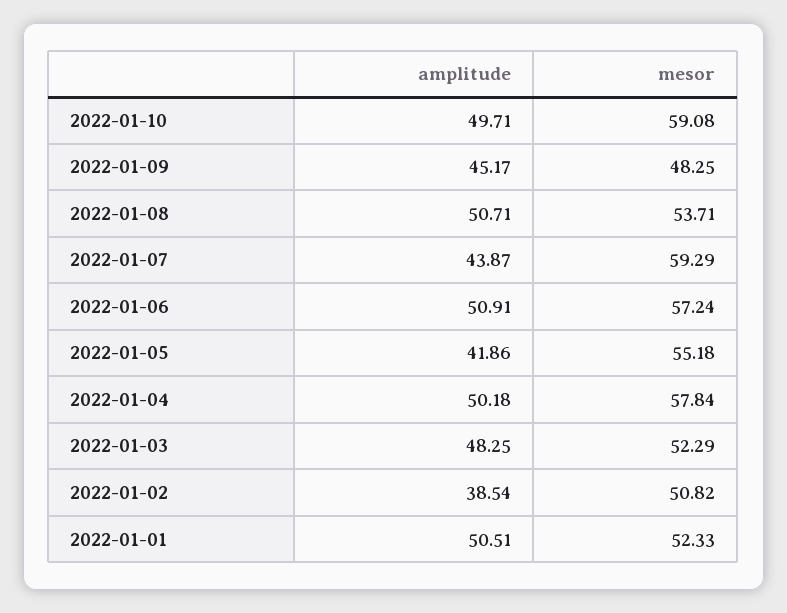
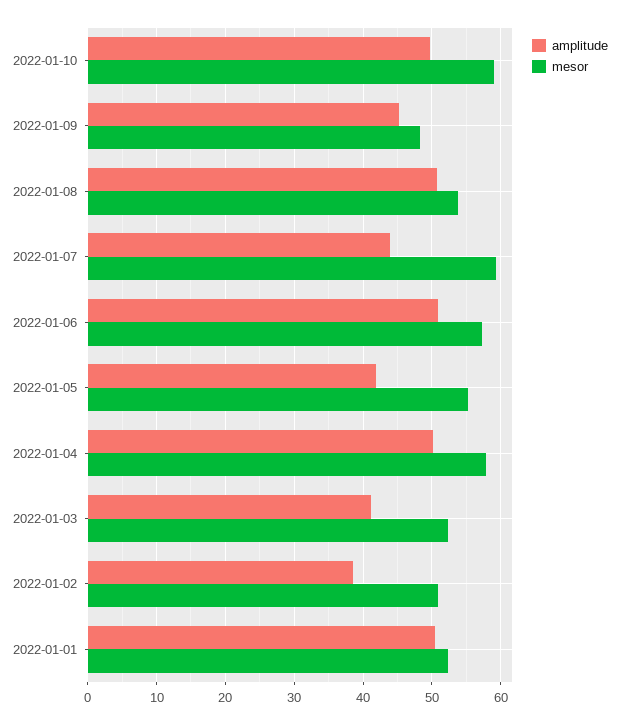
amplitude, 2022-01-03: 48.25 -> 41

